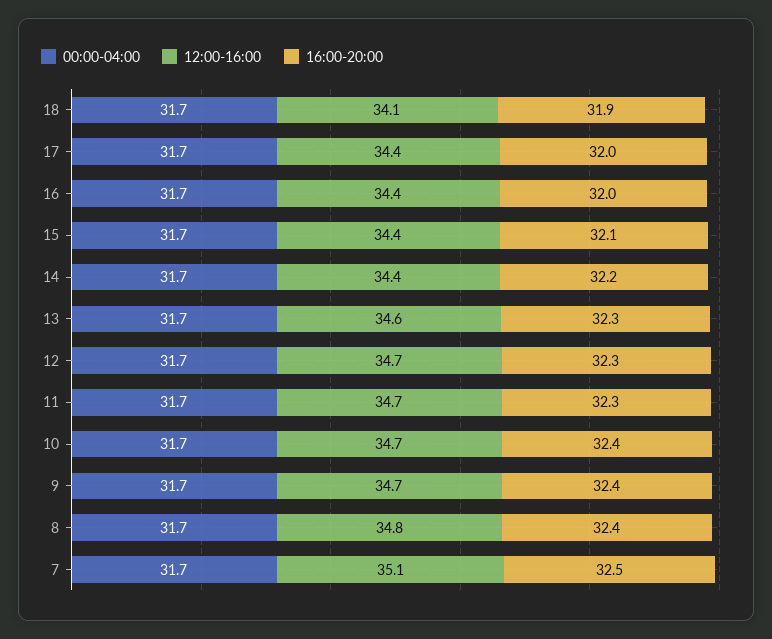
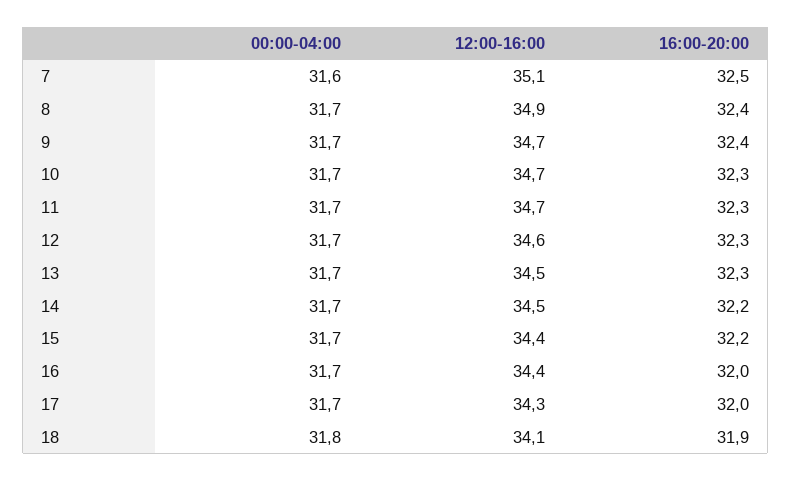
00:00-04:00, 18: 31.7 -> 31.8
12:00-16:00, 17: 34.4 -> 34.3
16:00-20:00, 15: 32.1 -> 32.2
12:00-16:00, 14: 34.4 -> 34.5
12:00-16:00, 13: 34.6 -> 34.5
12:00-16:00, 12: 34.7 -> 34.6
16:00-20:00, 10: 32.4 -> 32.3
12:00-16:00, 8: 34.8 -> 34.9
00:00-04:00, 7: 31.7 -> 31.6

